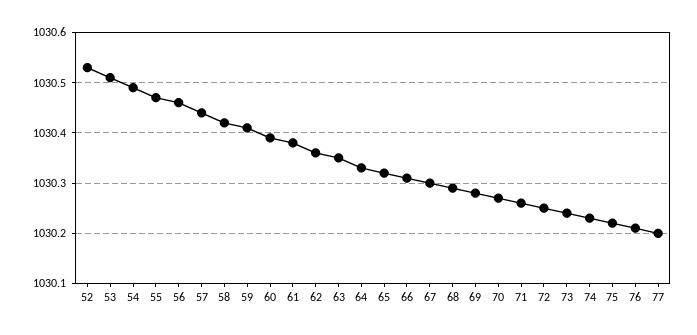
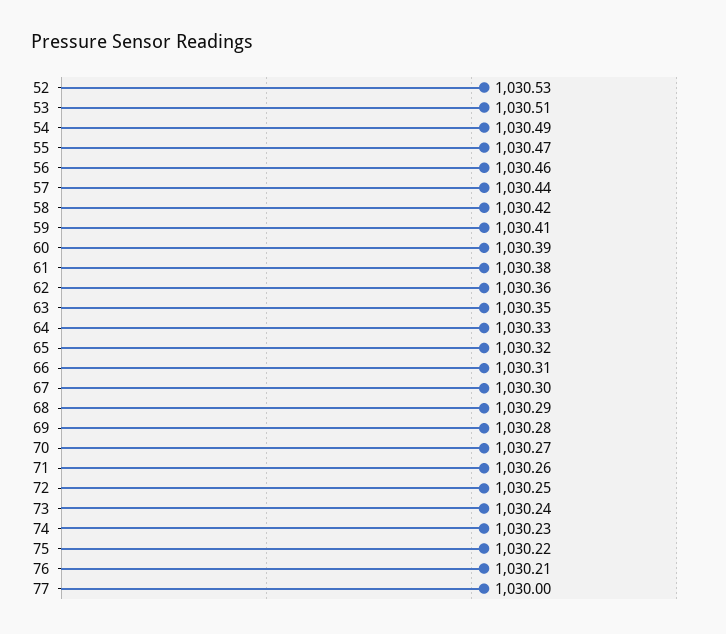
77: 1030.2 -> 1030

